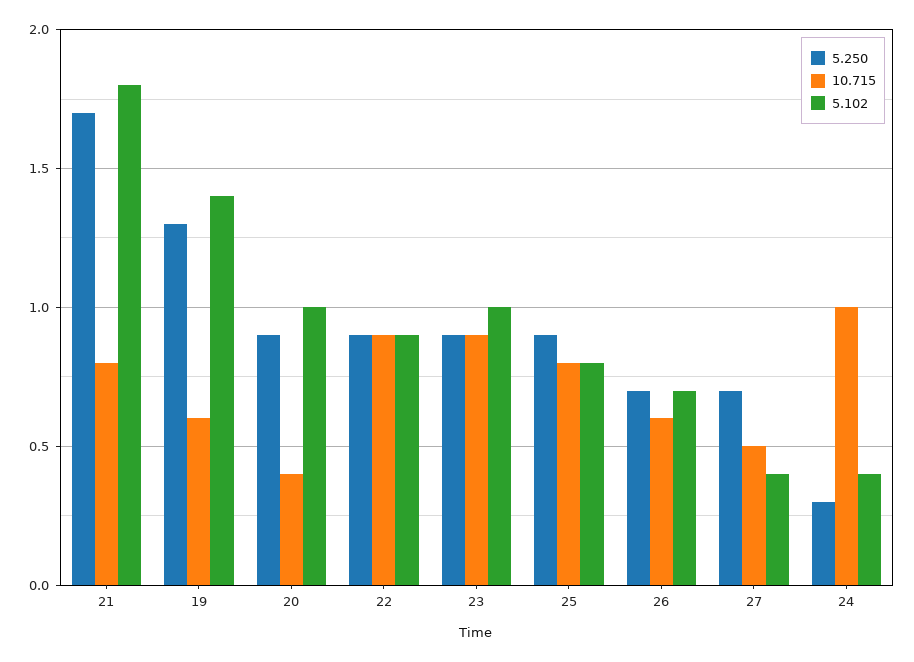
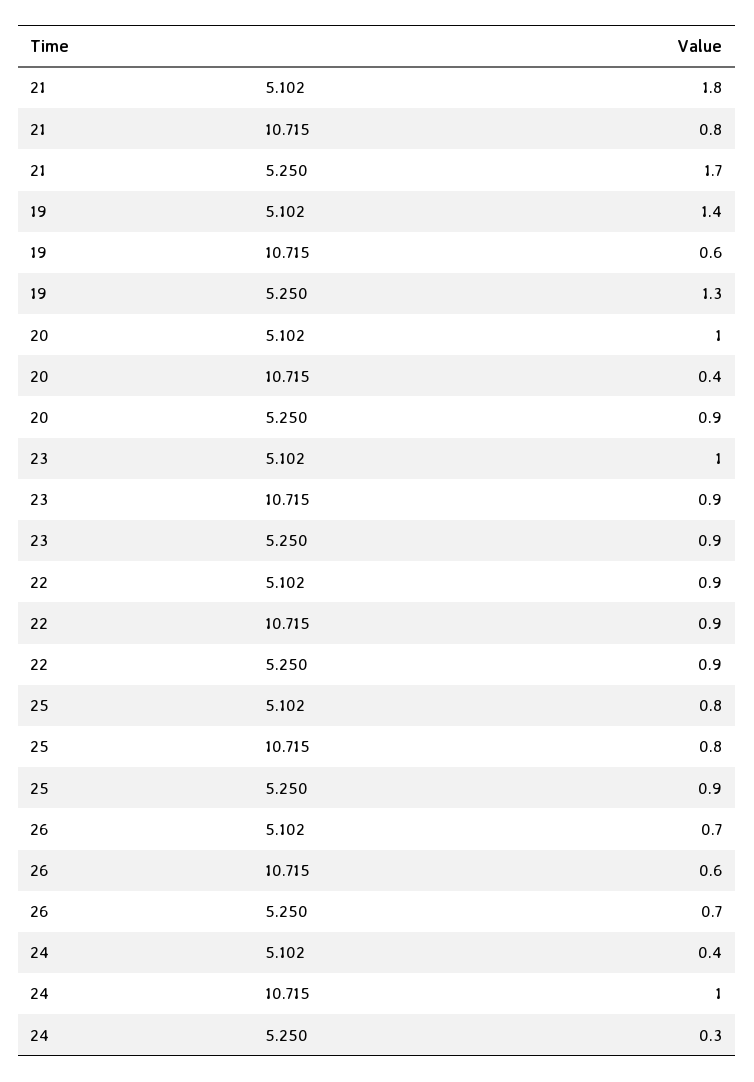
5.250, 27: 0.7 -> none
10.715, 27: 0.5 -> none
5.102, 27: 0.4 -> none

